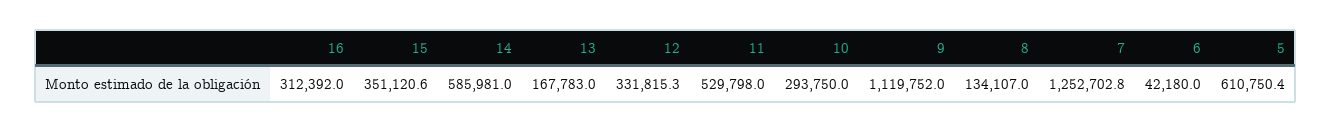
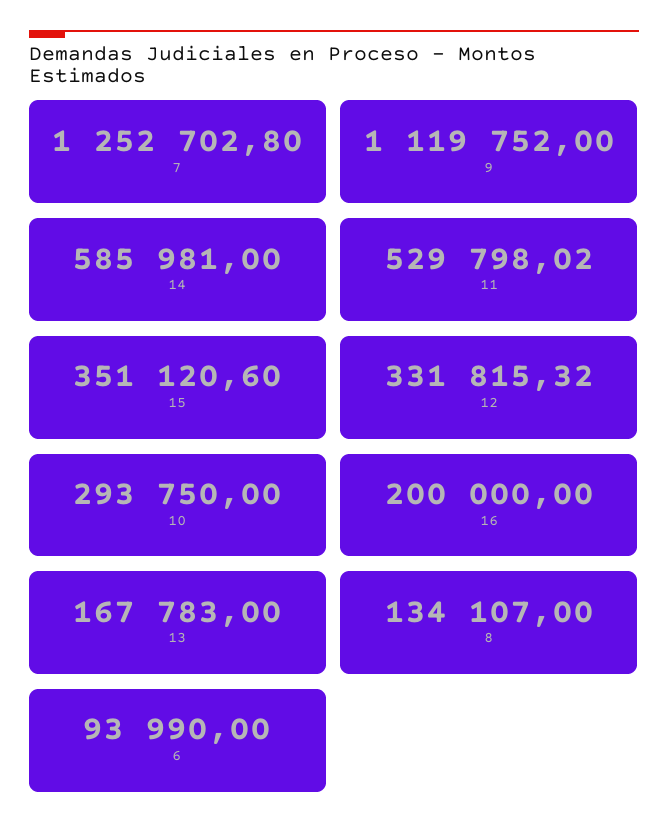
16: 312392 -> 200000
6: 42180 -> 93990
5: 610750.4 -> none

